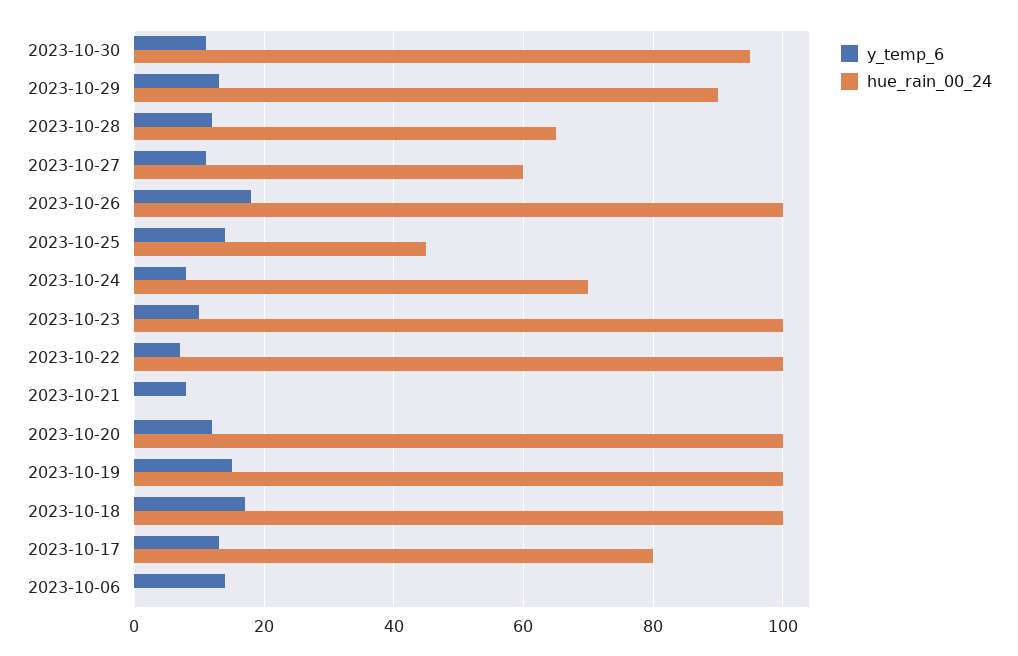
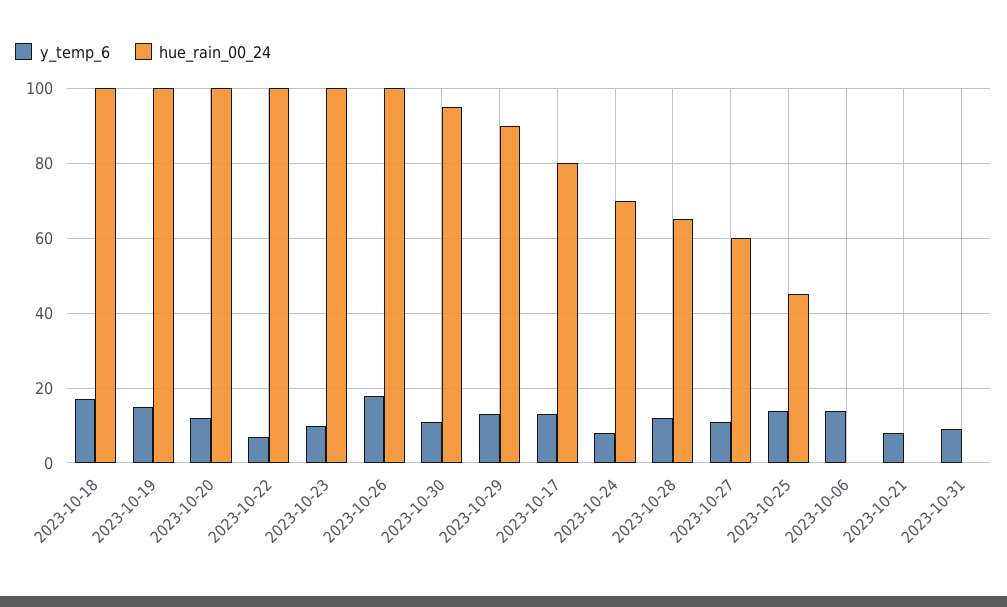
y_temp_6, 2023-10-31: none -> 10
hue_rain_00_24, 2023-10-31: none -> 0

